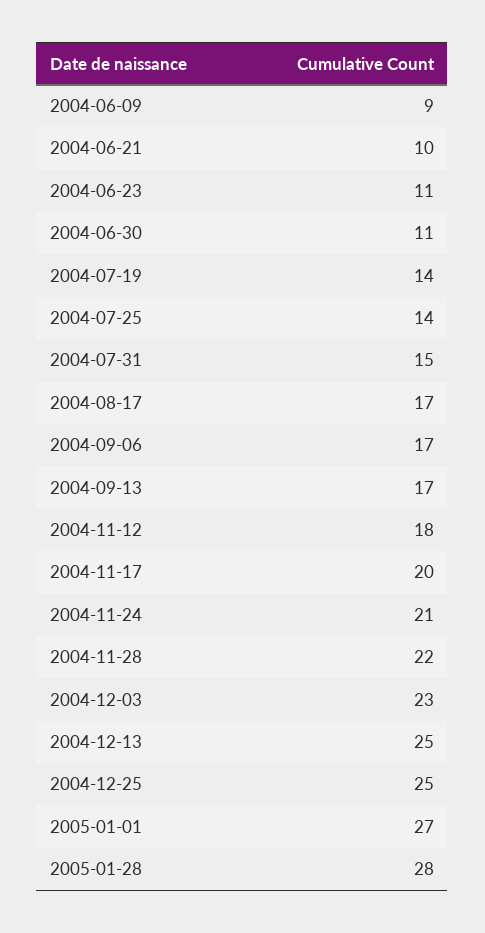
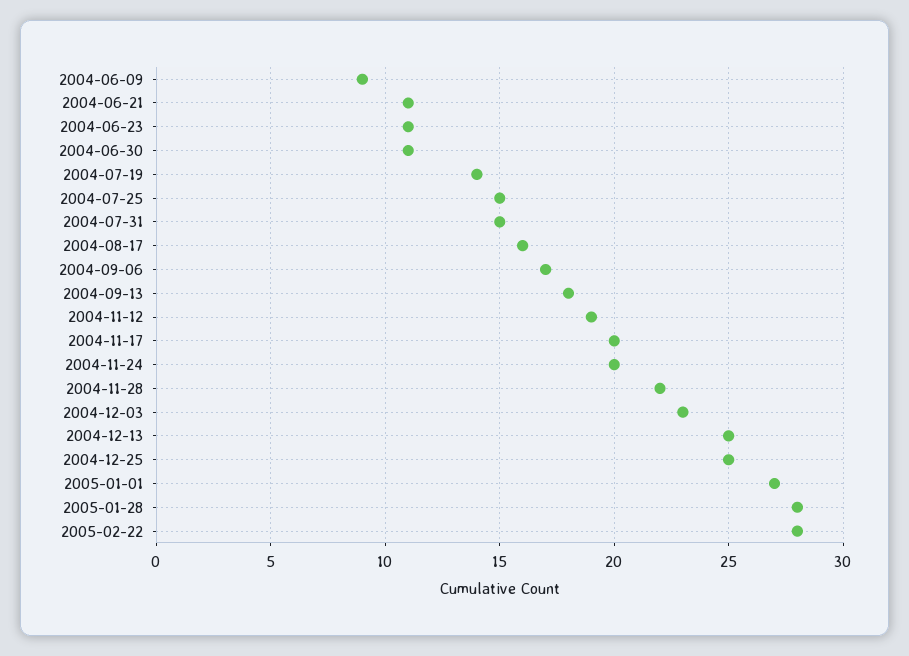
2004-06-21: 10 -> 11
2004-07-25: 14 -> 15
2004-08-17: 17 -> 16
2004-09-13: 17 -> 18
2004-11-12: 18 -> 19
2004-11-24: 21 -> 20
2005-02-22: none -> 28

